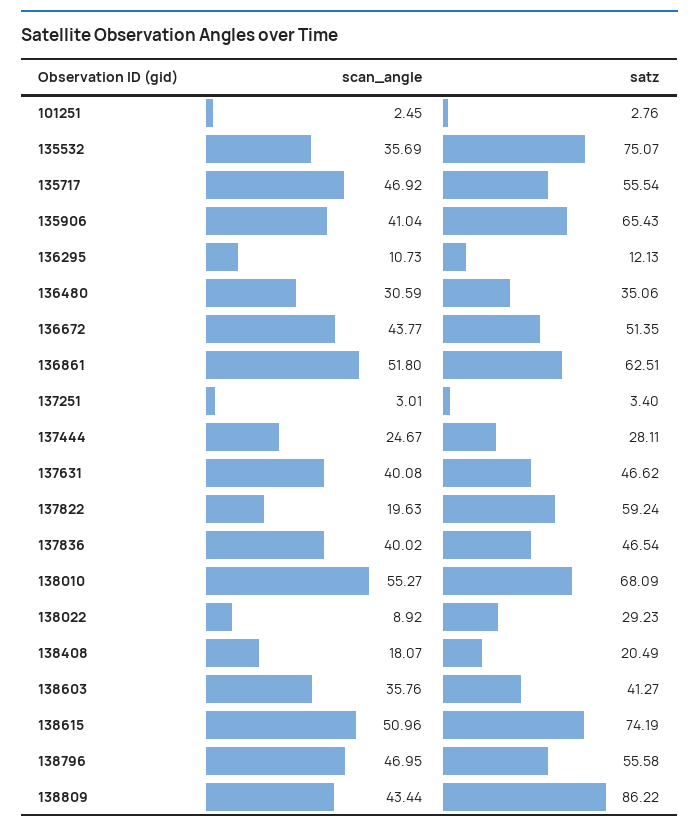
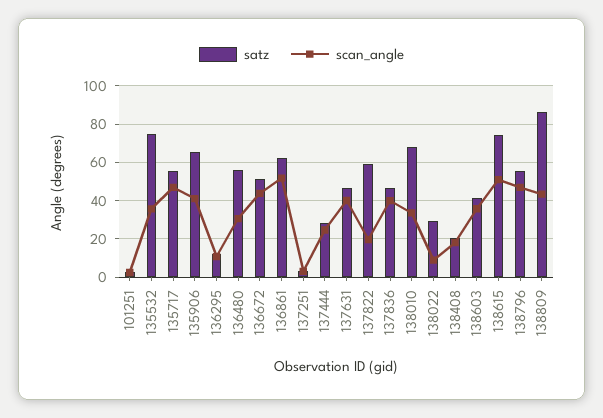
satz, 136480: 35.06 -> 55
scan_angle, 138010: 55.27 -> 35

